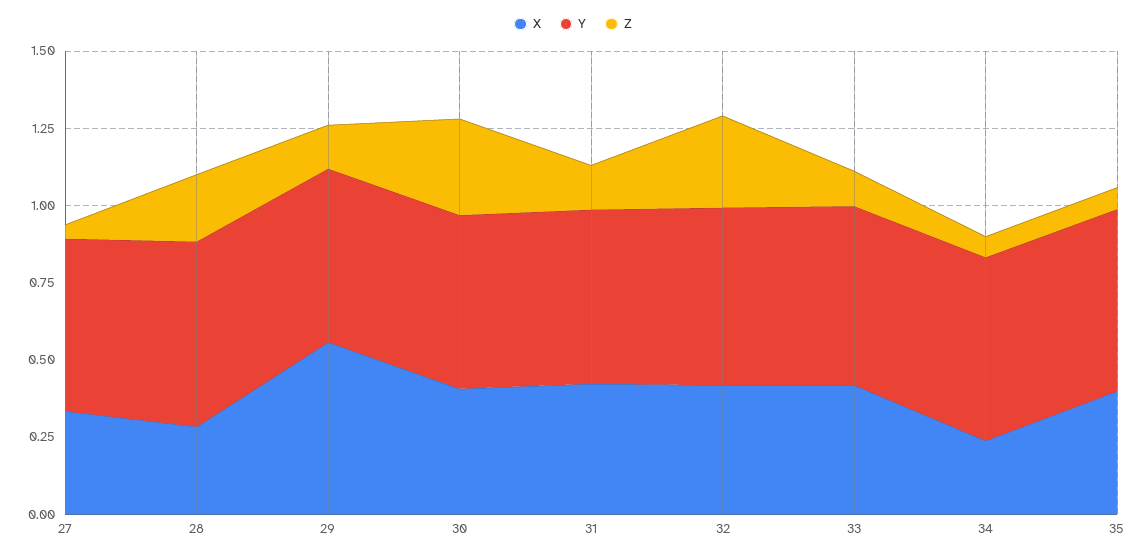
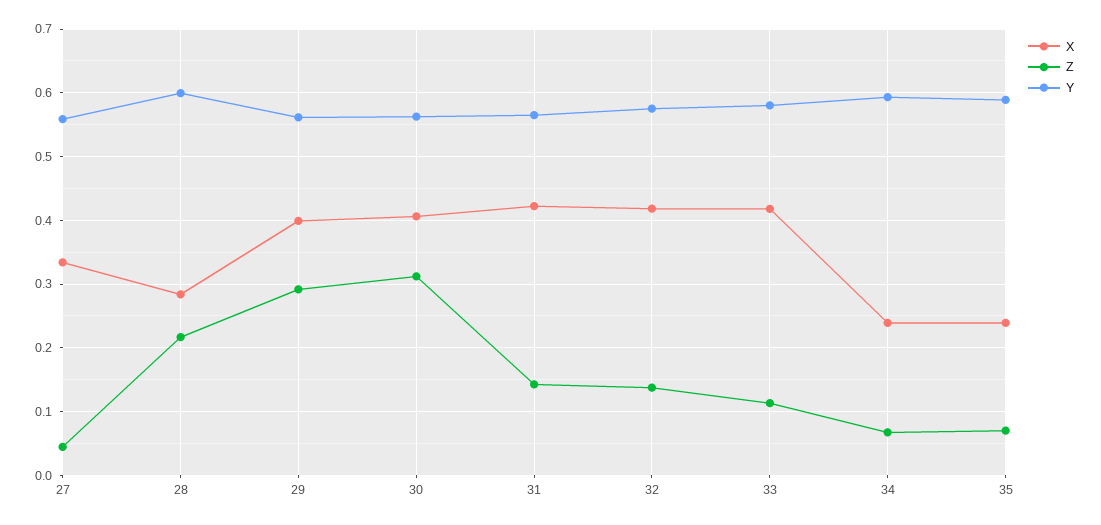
X, 29: 0.55 -> 0.4
Z, 29: 0.15 -> 0.29
Z, 32: 0.3 -> 0.14
X, 35: 0.4 -> 0.24

